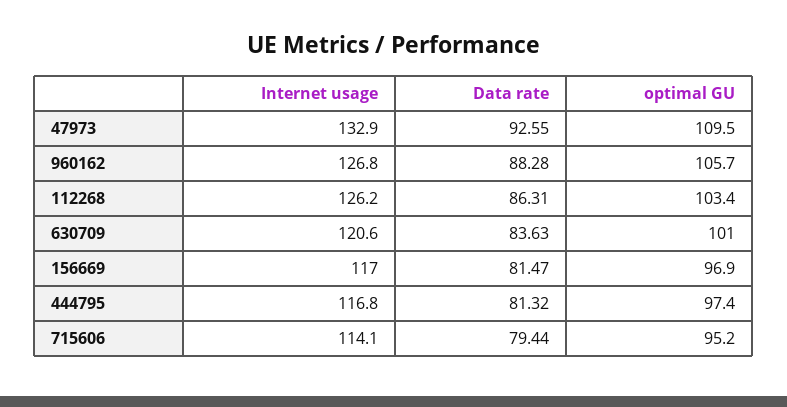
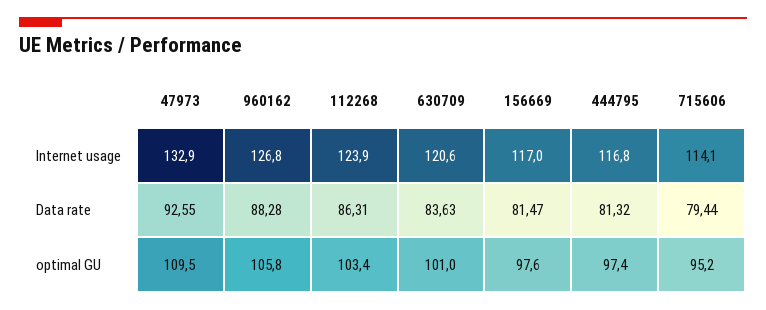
optimal GU, 960162: 105.7 -> 105.8
Internet usage, 112268: 126.2 -> 123.9
optimal GU, 156669: 96.9 -> 97.6

